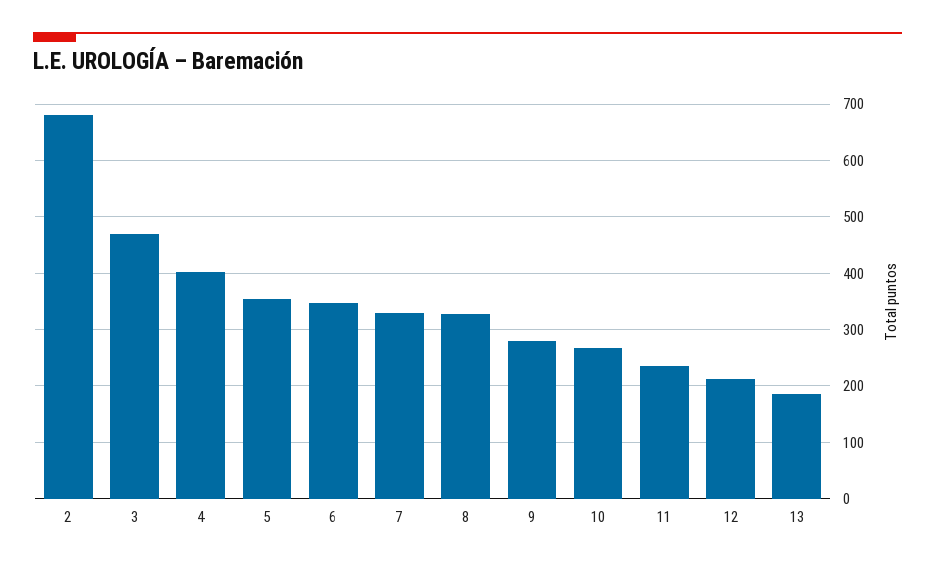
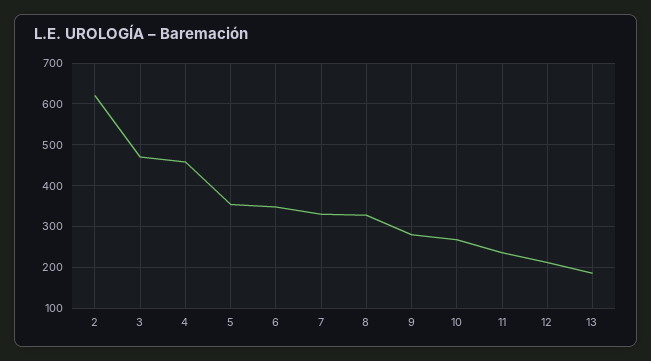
2: 680 -> 620
4: 400 -> 460

